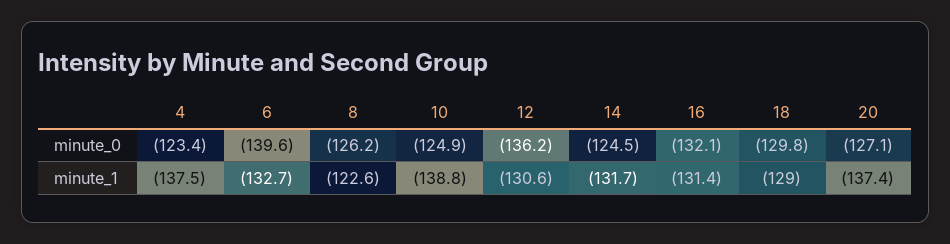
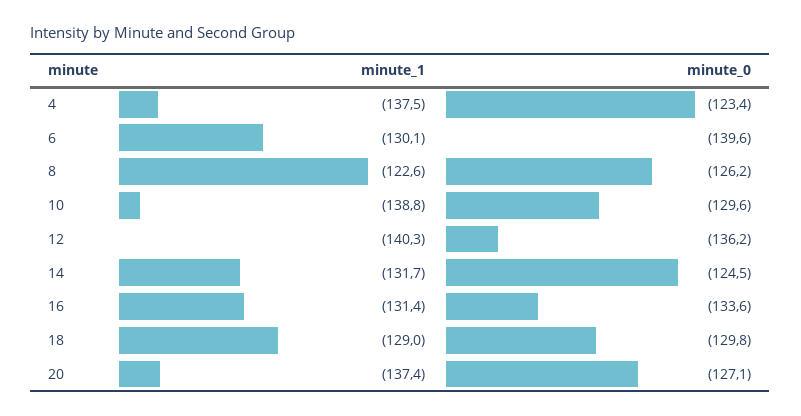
10, minute_0: -124.9 -> -129.6
16, minute_0: -132.1 -> -133.6
6, minute_1: -132.7 -> -130.1
12, minute_1: -130.6 -> -140.3

